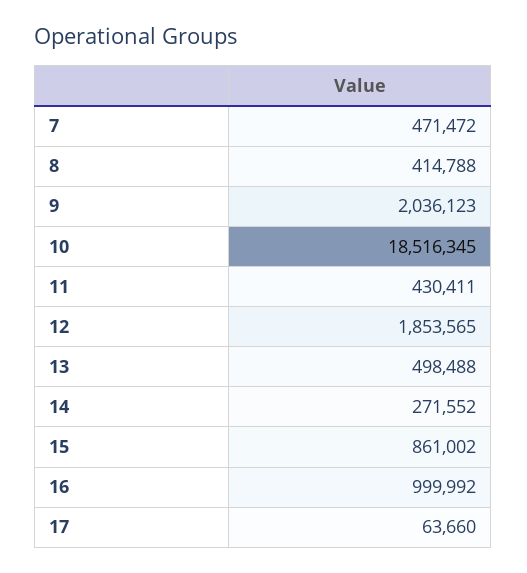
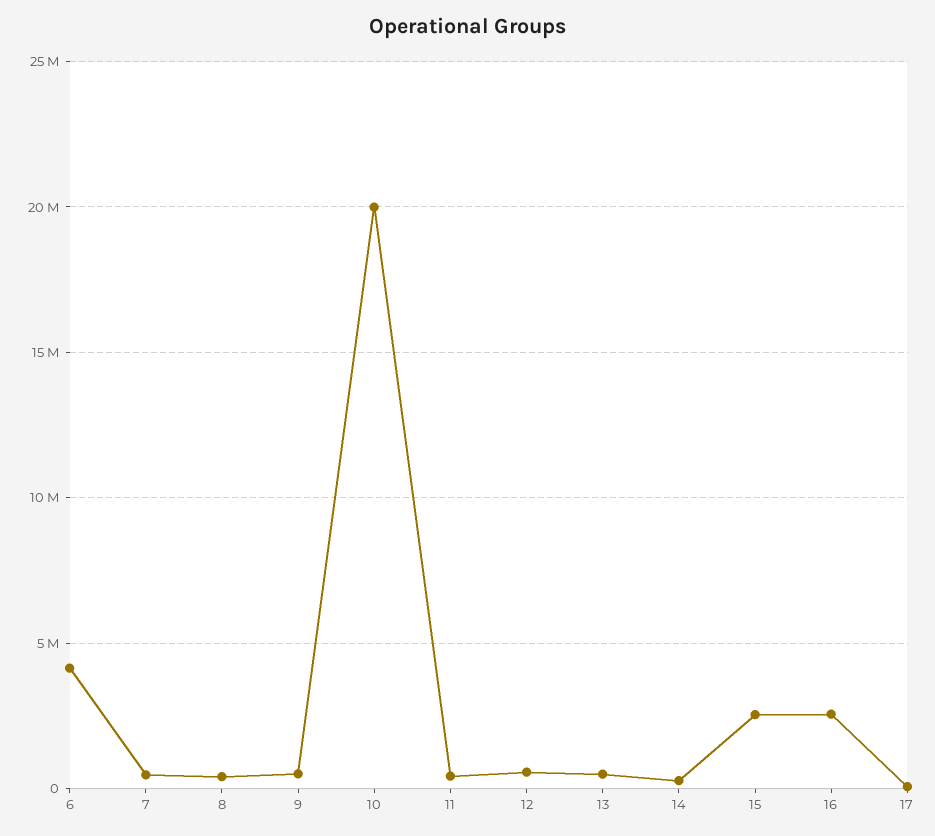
9: 2036123 -> 500000
10: 18516345 -> 20000000
12: 1853565 -> 500000
15: 861002 -> 2500000
16: 999992 -> 2500000
6: none -> 4000000

